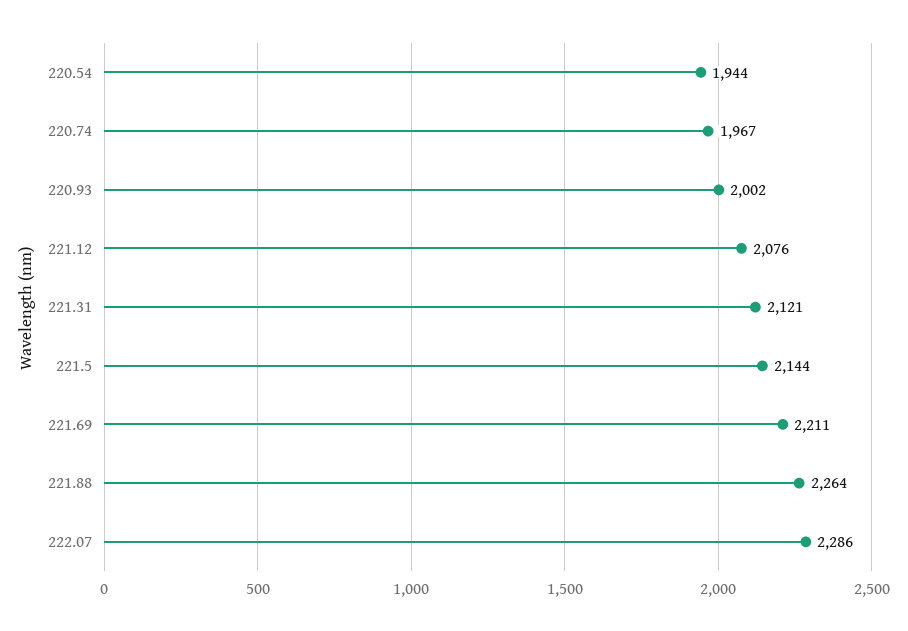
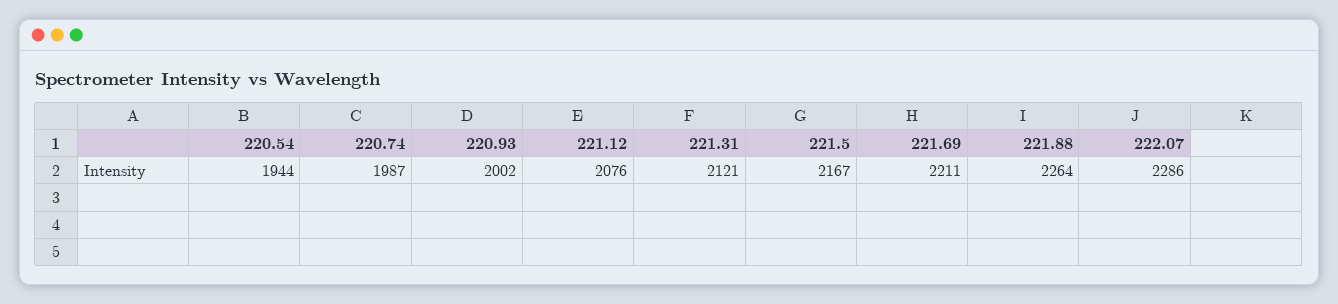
220.74: 1967 -> 1987
221.5: 2144 -> 2167

